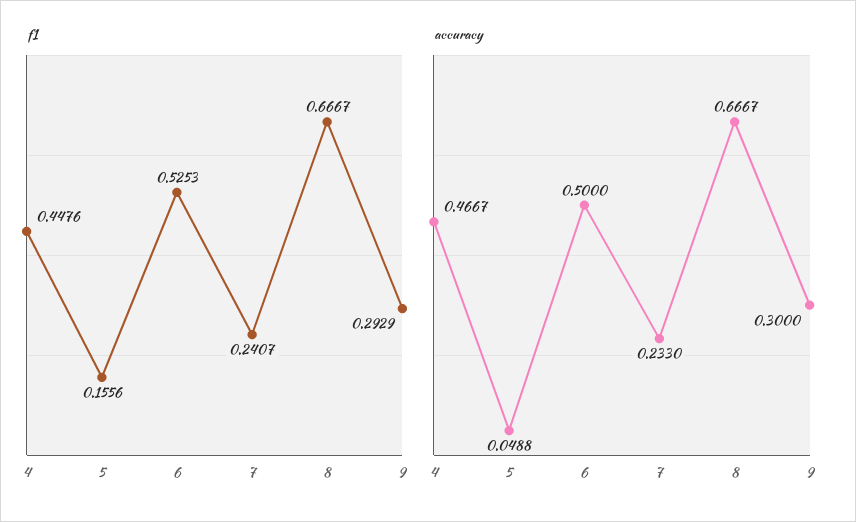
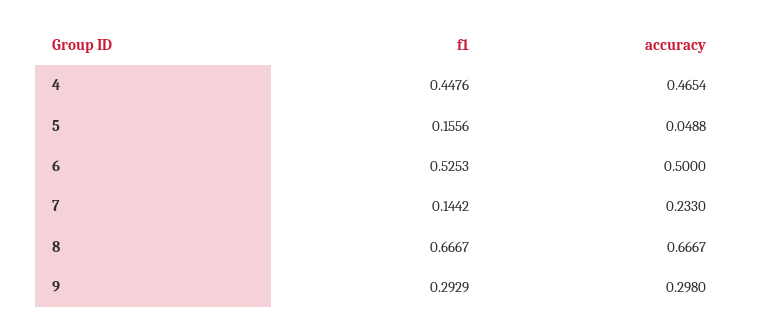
f1, 7: 0.2407 -> 0.1442
accuracy, 4: 0.4667 -> 0.4654
accuracy, 9: 0.3 -> 0.298

